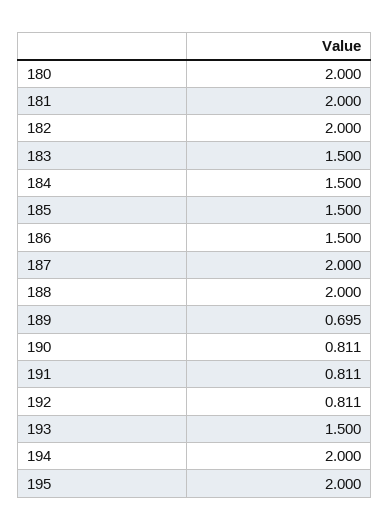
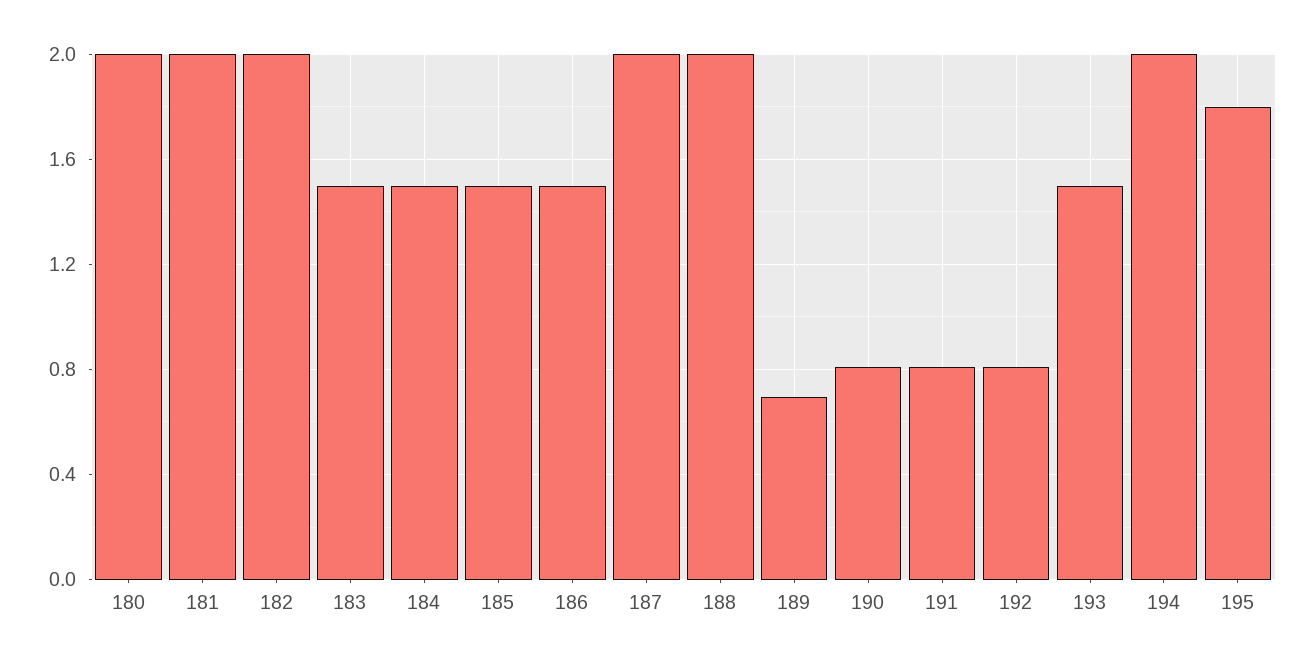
195: 2 -> 1.8

